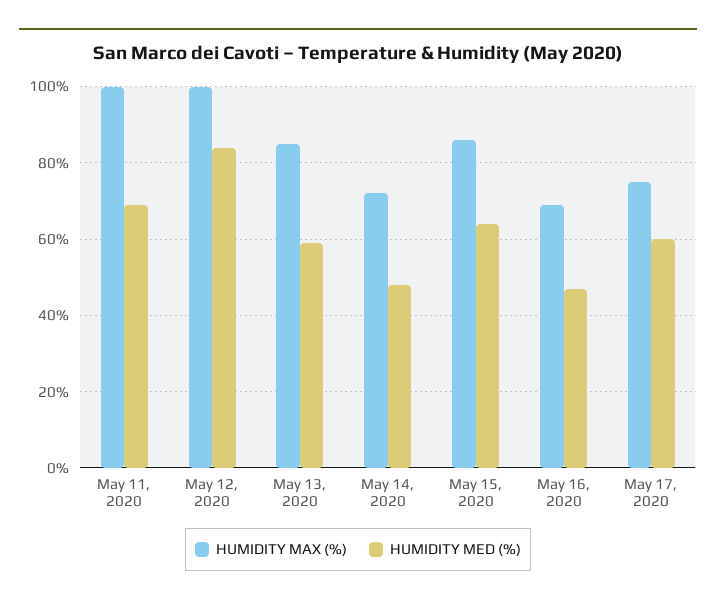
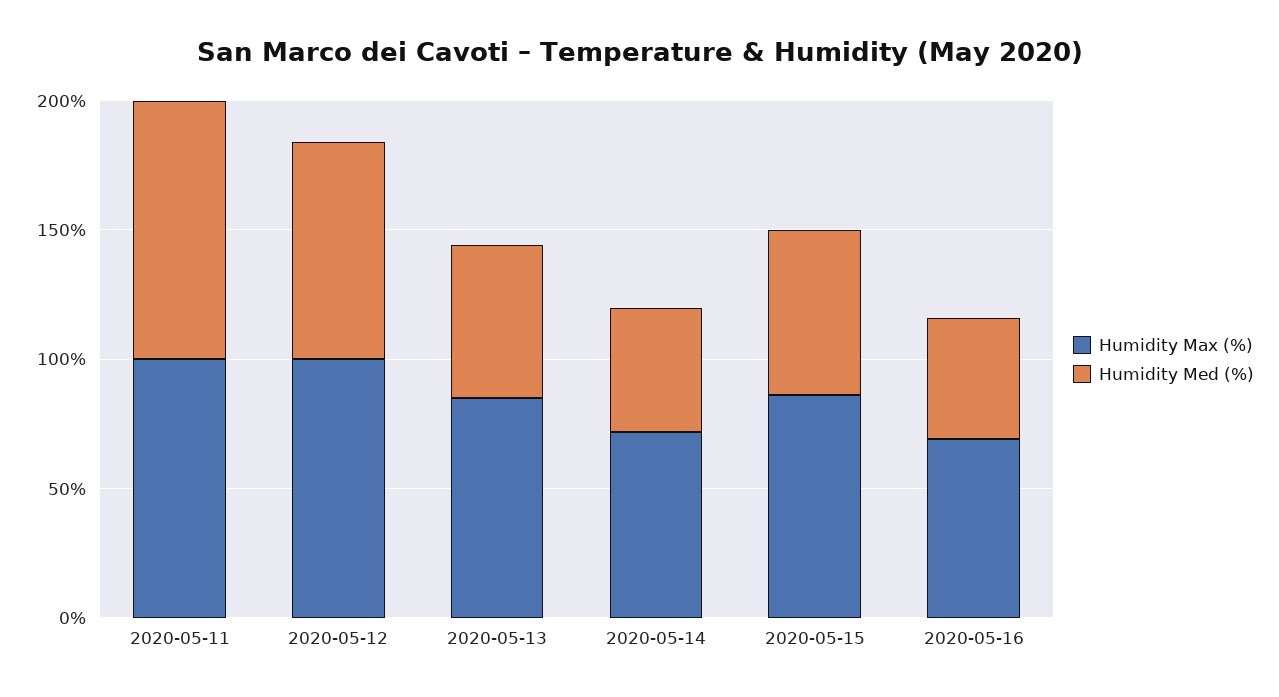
HUMIDITY MED (%), May 11, 2020: 70 -> 100
HUMIDITY MAX (%), May 17, 2020: 75 -> none
HUMIDITY MED (%), May 17, 2020: 60 -> none

